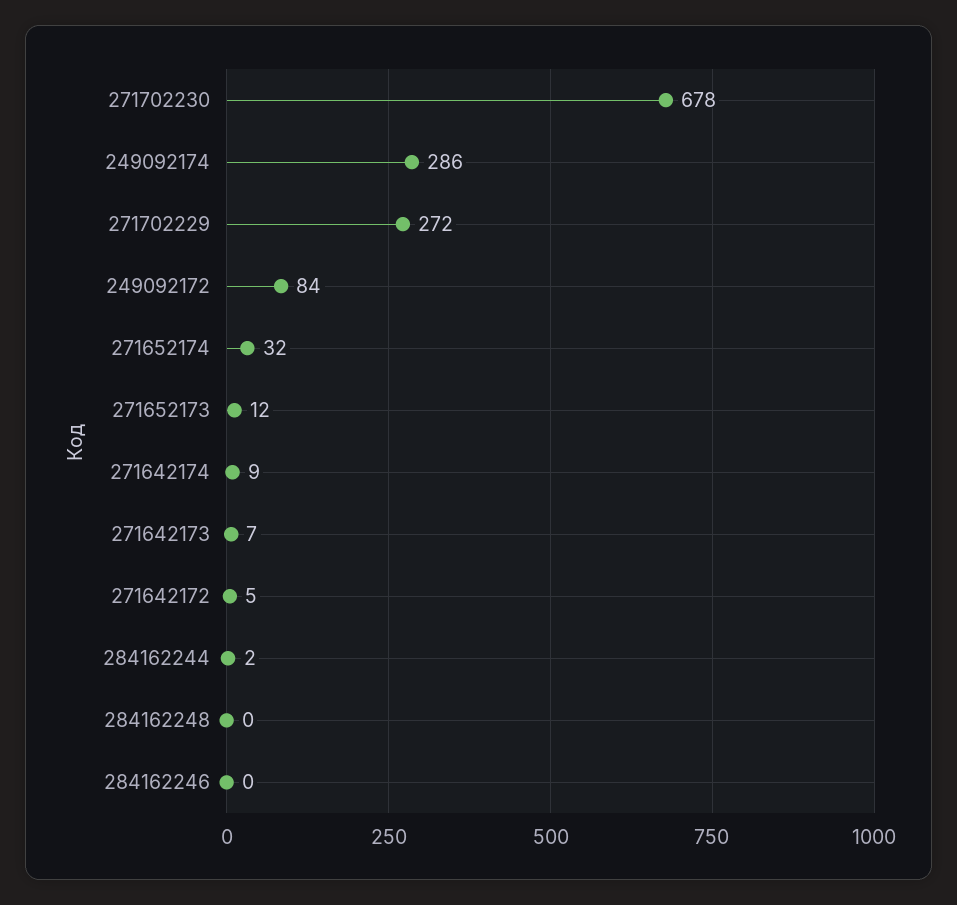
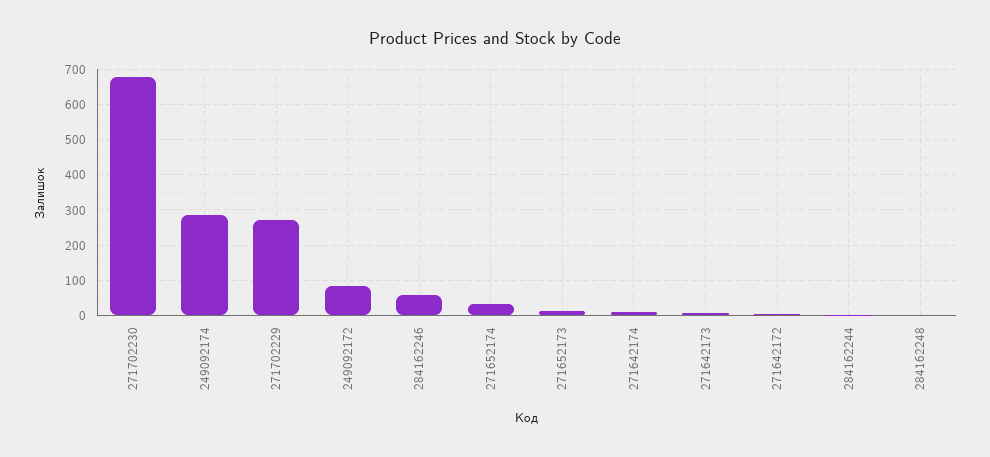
284162246: 0 -> 60

